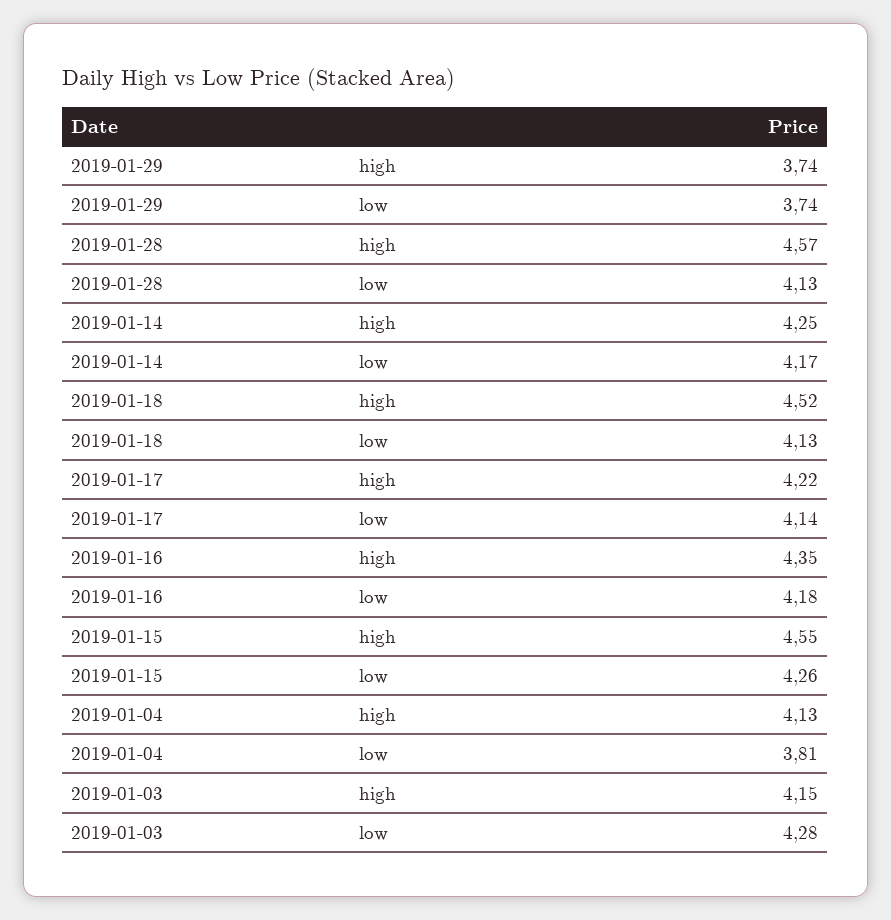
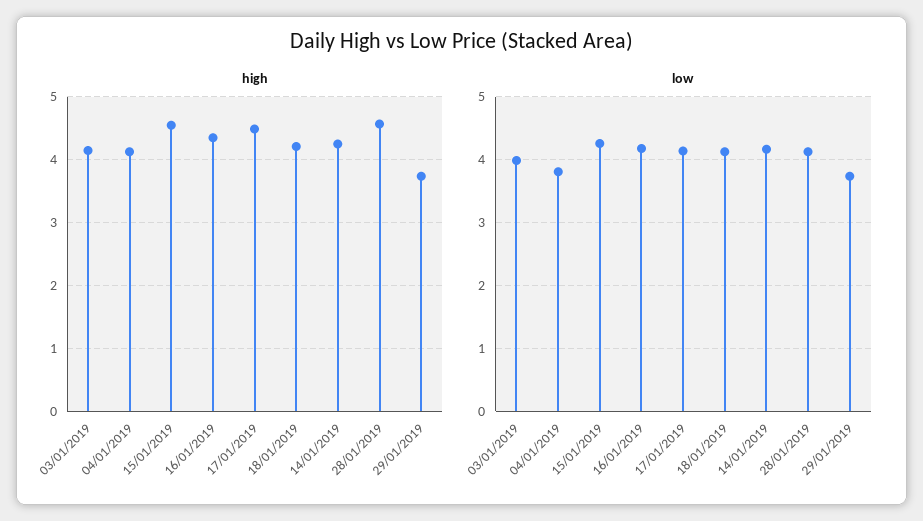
high, 2019-01-18: 4.52 -> 4.2
high, 2019-01-17: 4.22 -> 4.5
low, 2019-01-03: 4.28 -> 4

